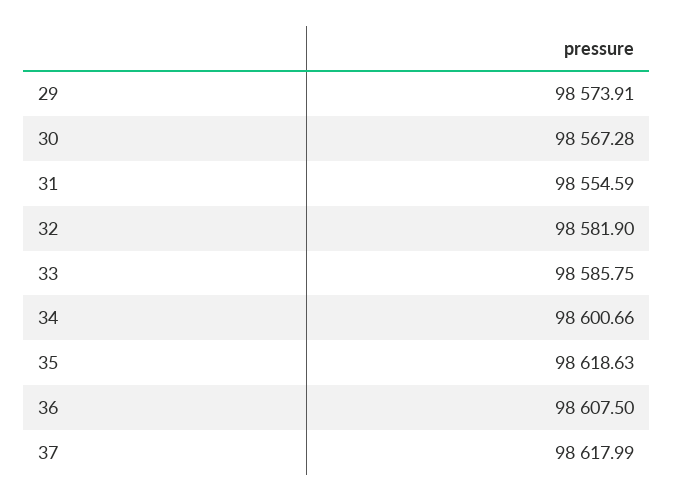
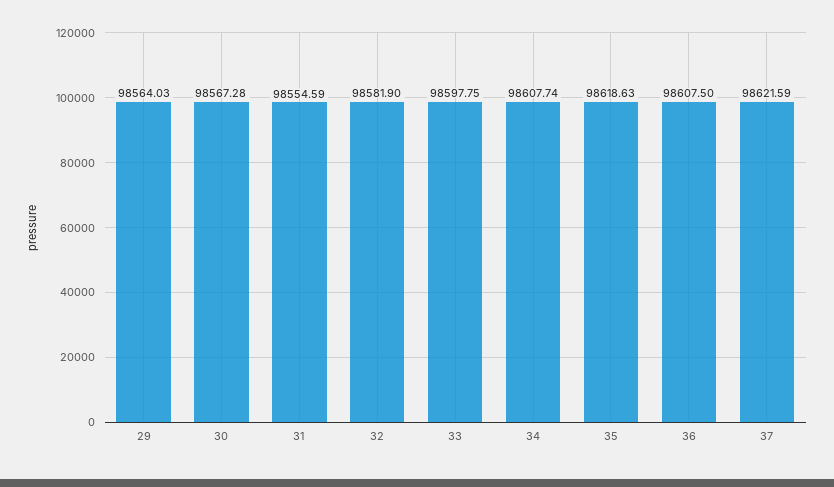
29: 98573.91 -> 98564.03
33: 98585.75 -> 98597.75
34: 98600.66 -> 98607.74
37: 98617.99 -> 98621.59

